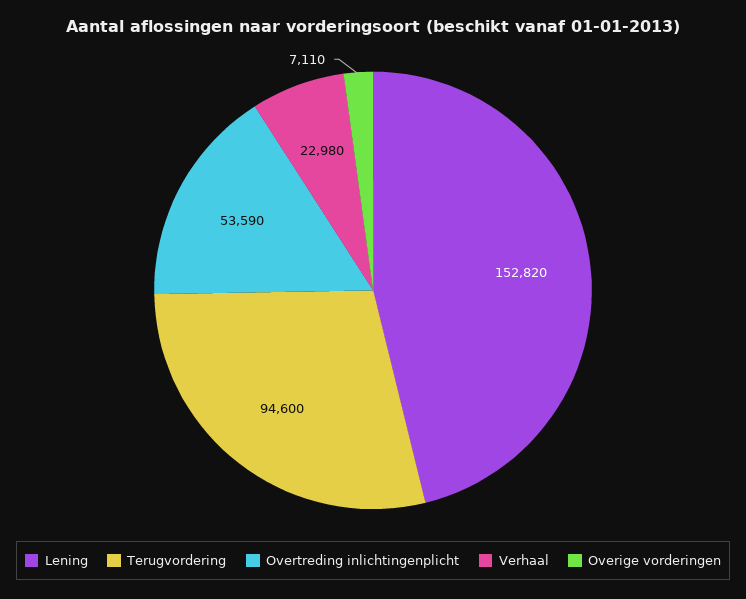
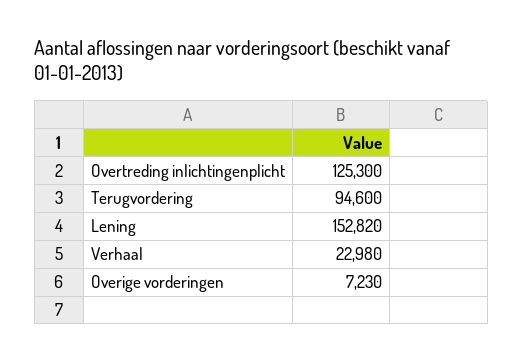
Overtreding inlichtingenplicht: 53590 -> 125300
Overige vorderingen: 7110 -> 7230

